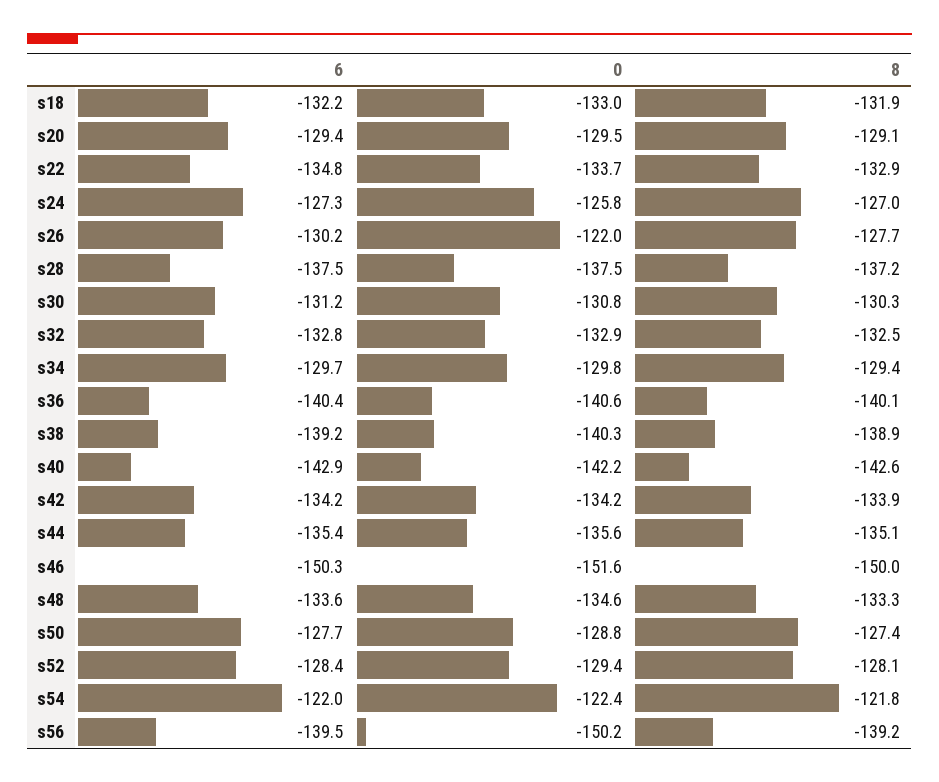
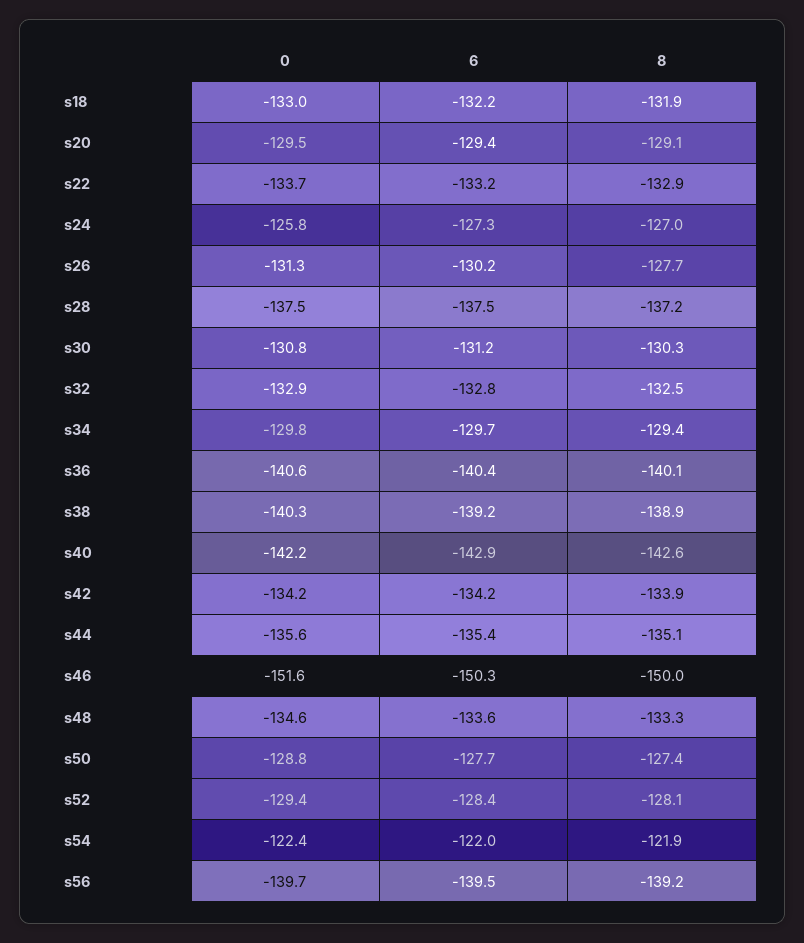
6, s22: -134.8 -> -133.2
0, s26: -122 -> -131.3
8, s54: -121.8 -> -121.9
0, s56: -150.2 -> -139.7

